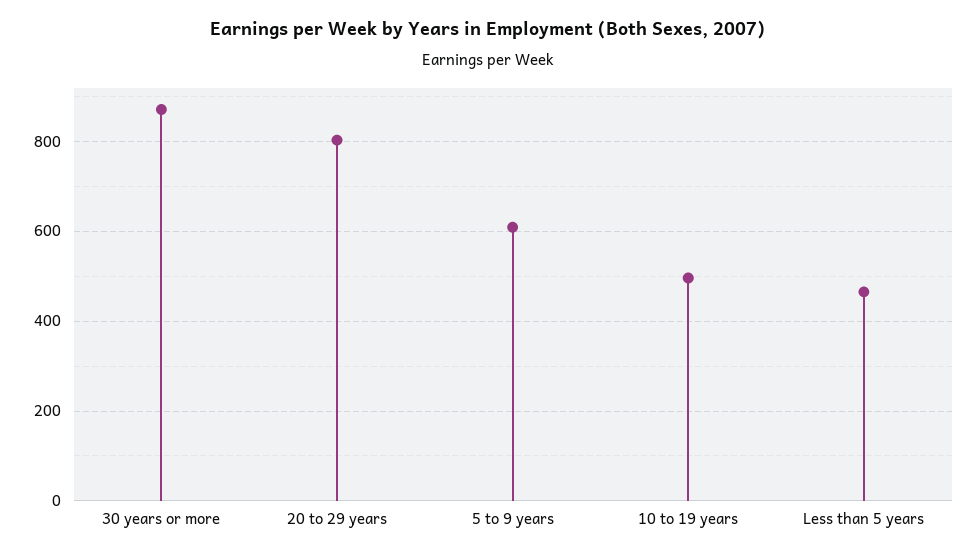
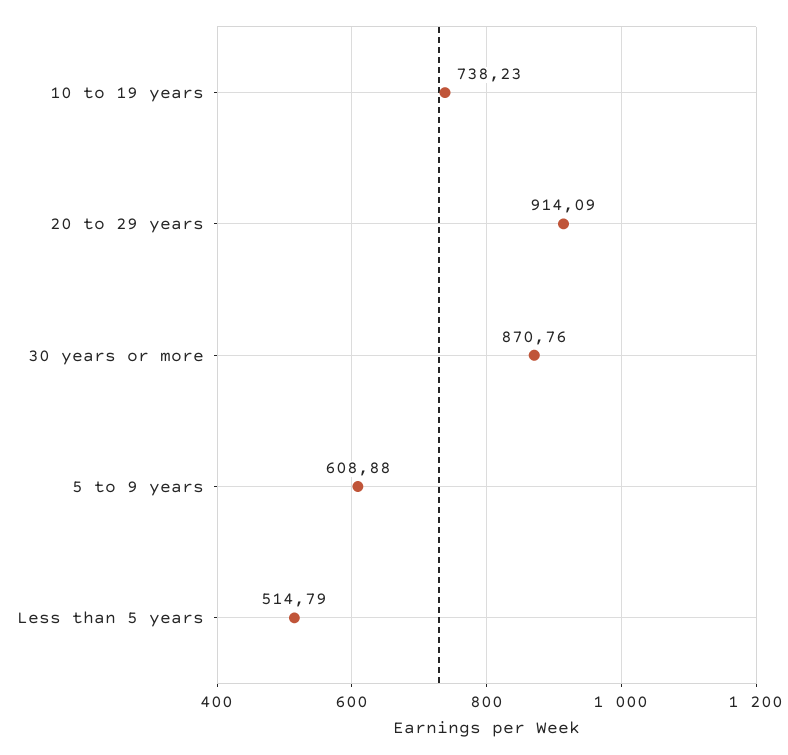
20 to 29 years: 800 -> 914.09
10 to 19 years: 500 -> 738.23
Less than 5 years: 460 -> 514.79

